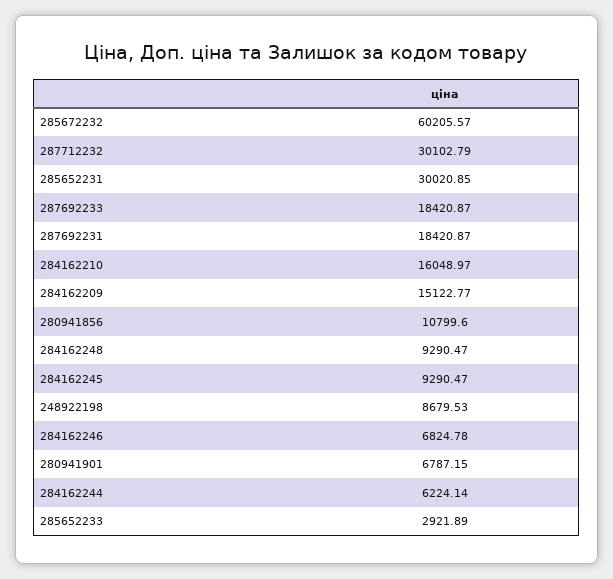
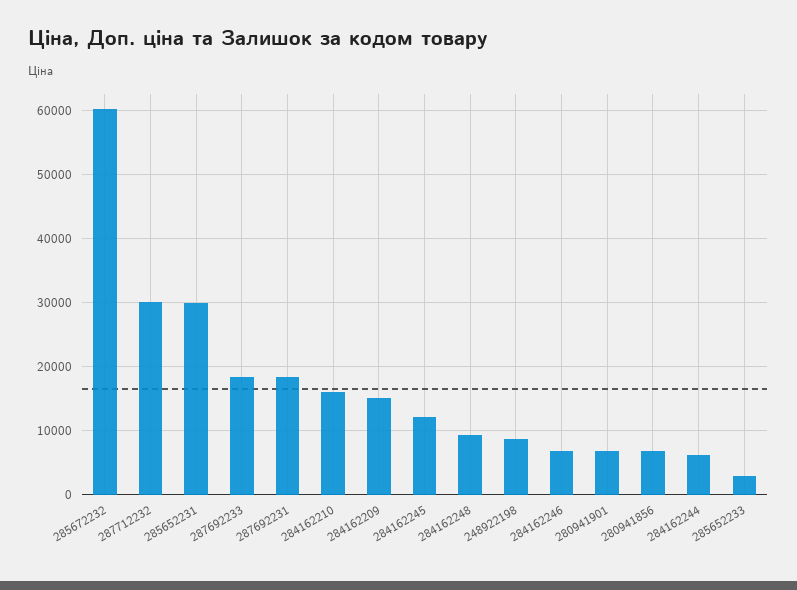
280941856: 10799.6 -> 7000
284162245: 9290.47 -> 12000

